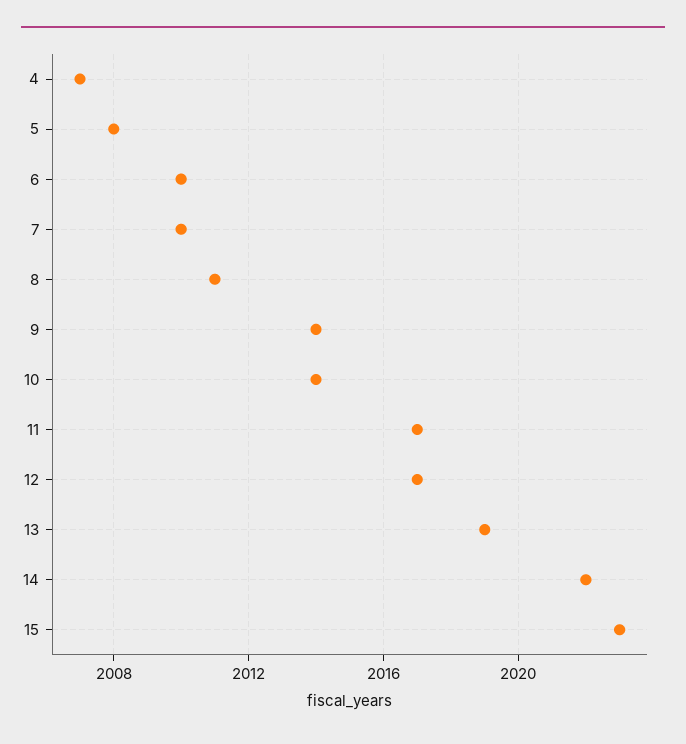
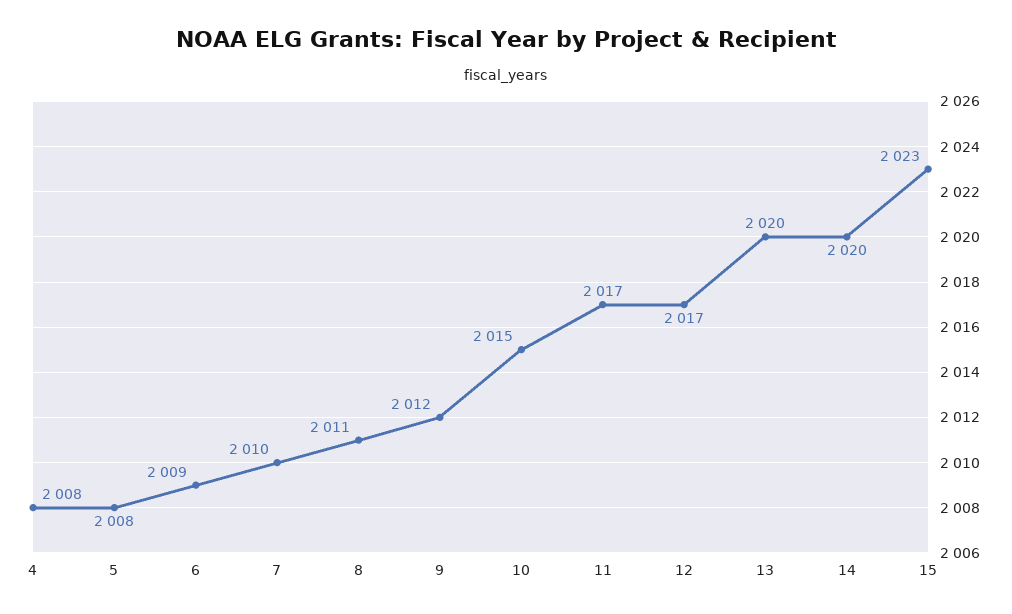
4: 2007 -> 2008
6: 2010 -> 2009
9: 2014 -> 2012
10: 2014 -> 2015
13: 2019 -> 2020
14: 2022 -> 2020

